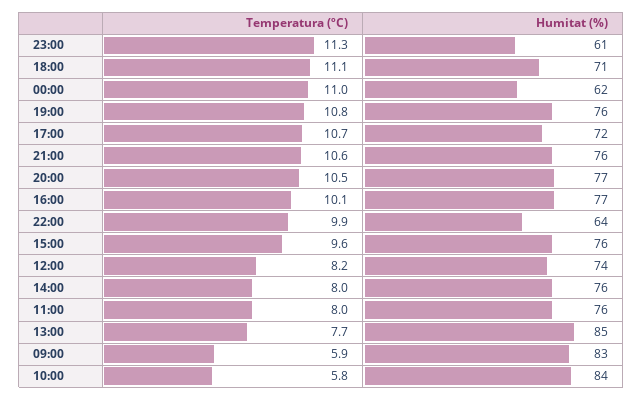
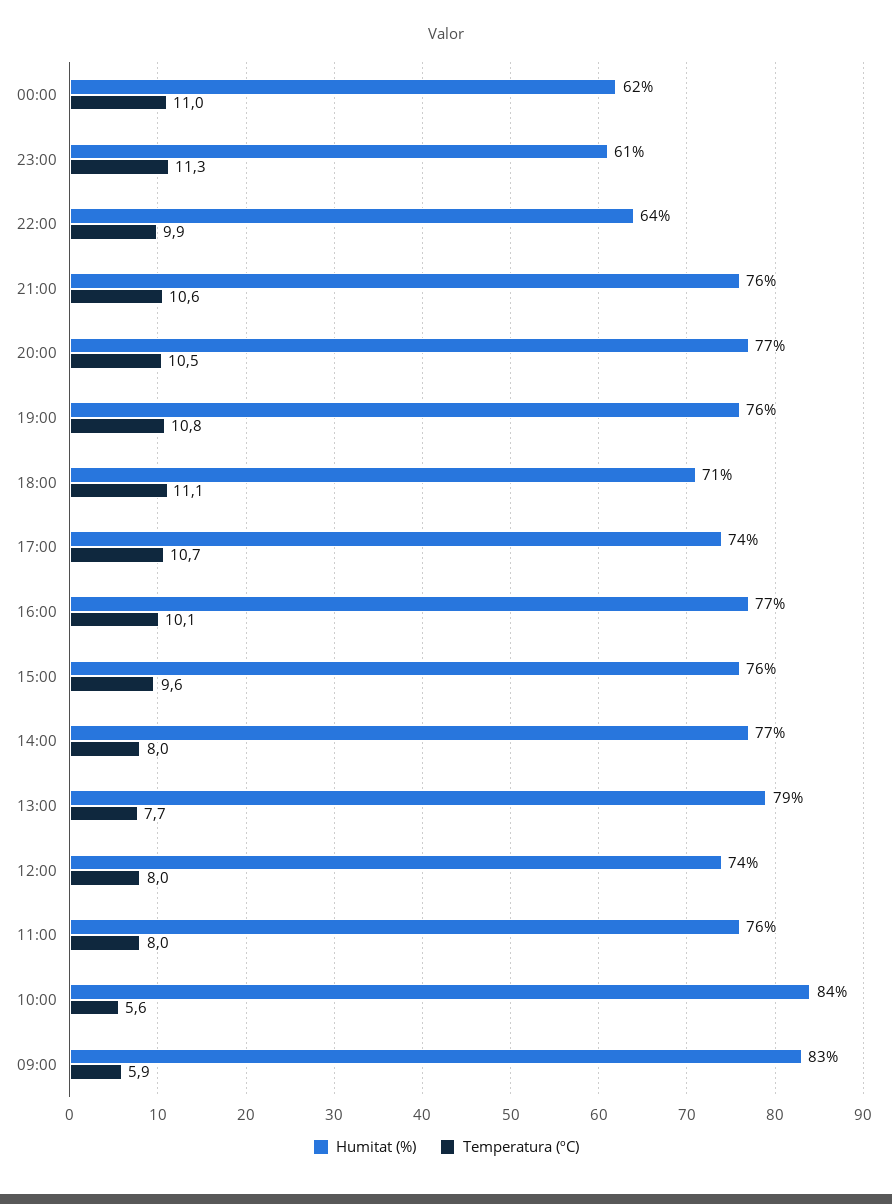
Humitat (%), 17:00: 72 -> 74
Temperatura (ºC), 12:00: 8.2 -> 8
Humitat (%), 14:00: 76 -> 77
Humitat (%), 13:00: 85 -> 79
Temperatura (ºC), 10:00: 5.8 -> 5.6

